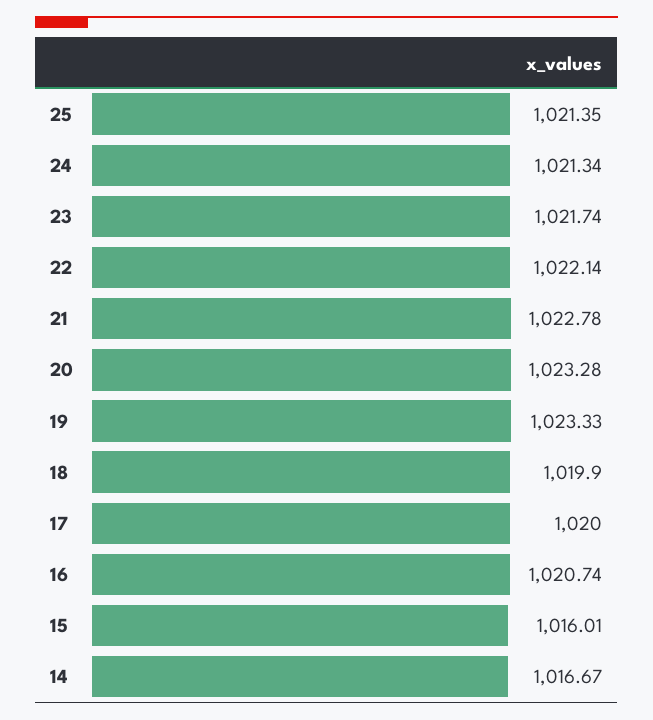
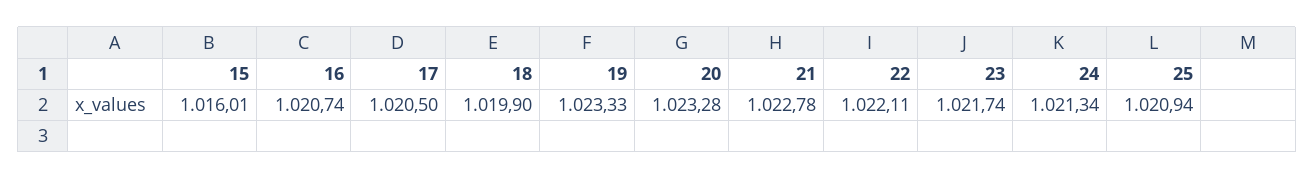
25: 1021.35 -> 1020.94
22: 1022.14 -> 1022.11
17: 1020 -> 1020.5
14: 1016.67 -> none

